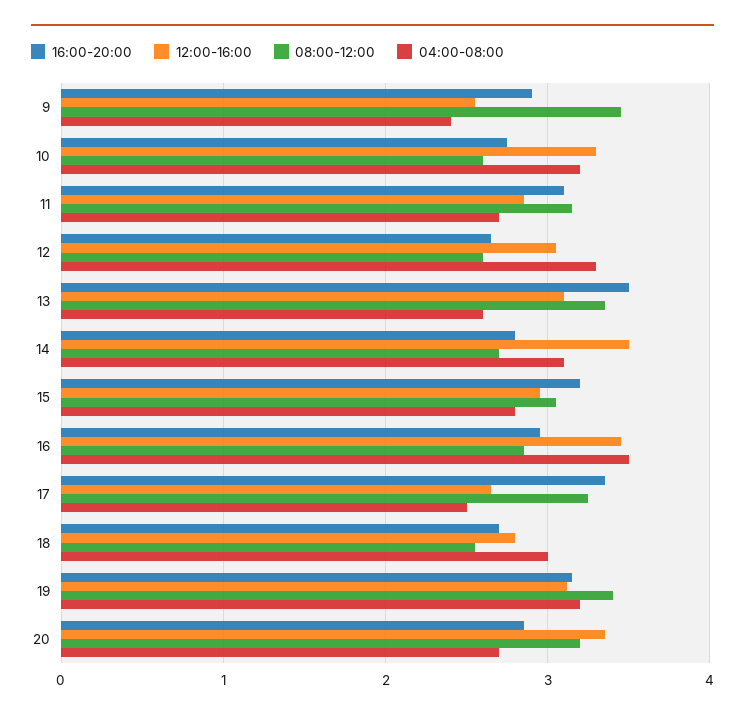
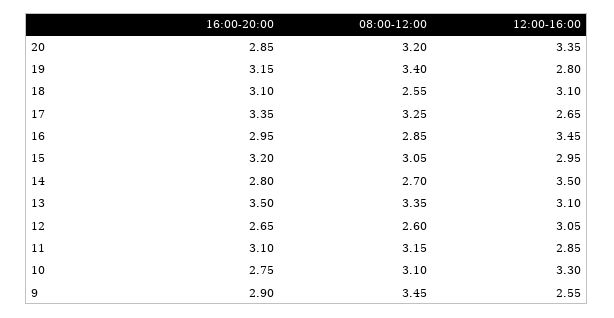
04:00-08:00, 9: 2.4 -> none
08:00-12:00, 10: 2.6 -> 3.1
04:00-08:00, 10: 3.2 -> none
04:00-08:00, 11: 2.7 -> none
04:00-08:00, 12: 3.3 -> none
04:00-08:00, 13: 2.6 -> none
04:00-08:00, 14: 3.1 -> none
04:00-08:00, 15: 2.8 -> none
04:00-08:00, 16: 3.5 -> none
04:00-08:00, 17: 2.5 -> none
16:00-20:00, 18: 2.7 -> 3.1
12:00-16:00, 18: 2.8 -> 3.1
04:00-08:00, 18: 3 -> none
12:00-16:00, 19: 3.1 -> 2.8
04:00-08:00, 19: 3.2 -> none
04:00-08:00, 20: 2.7 -> none

